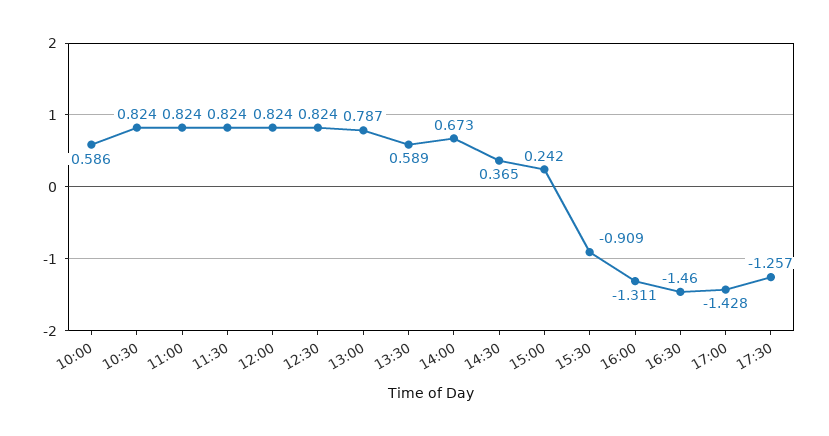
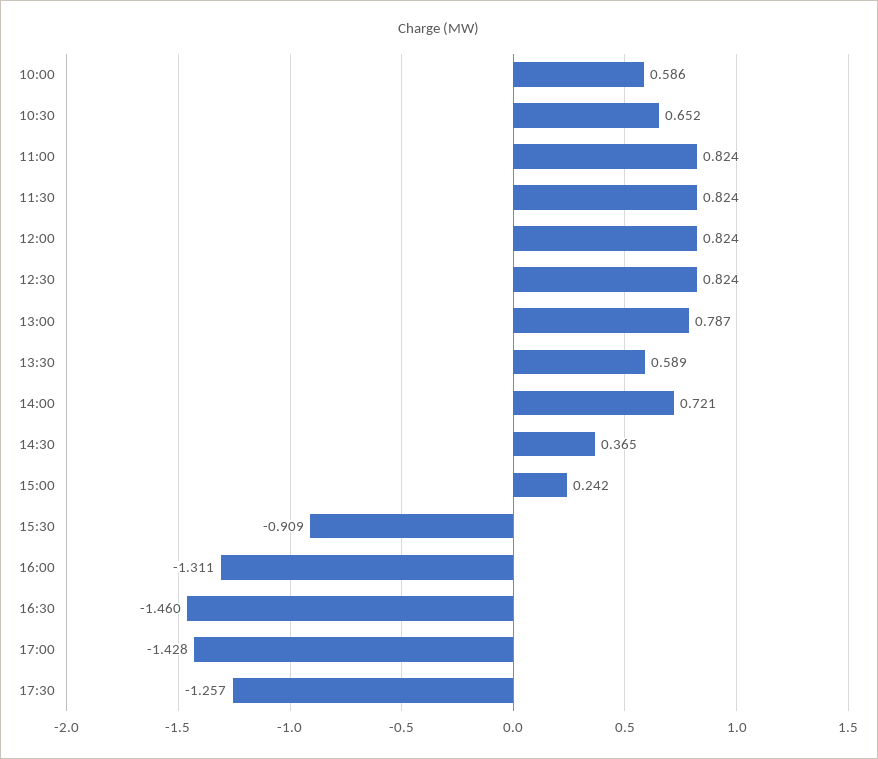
10:30: 0.824 -> 0.652
14:00: 0.673 -> 0.721

